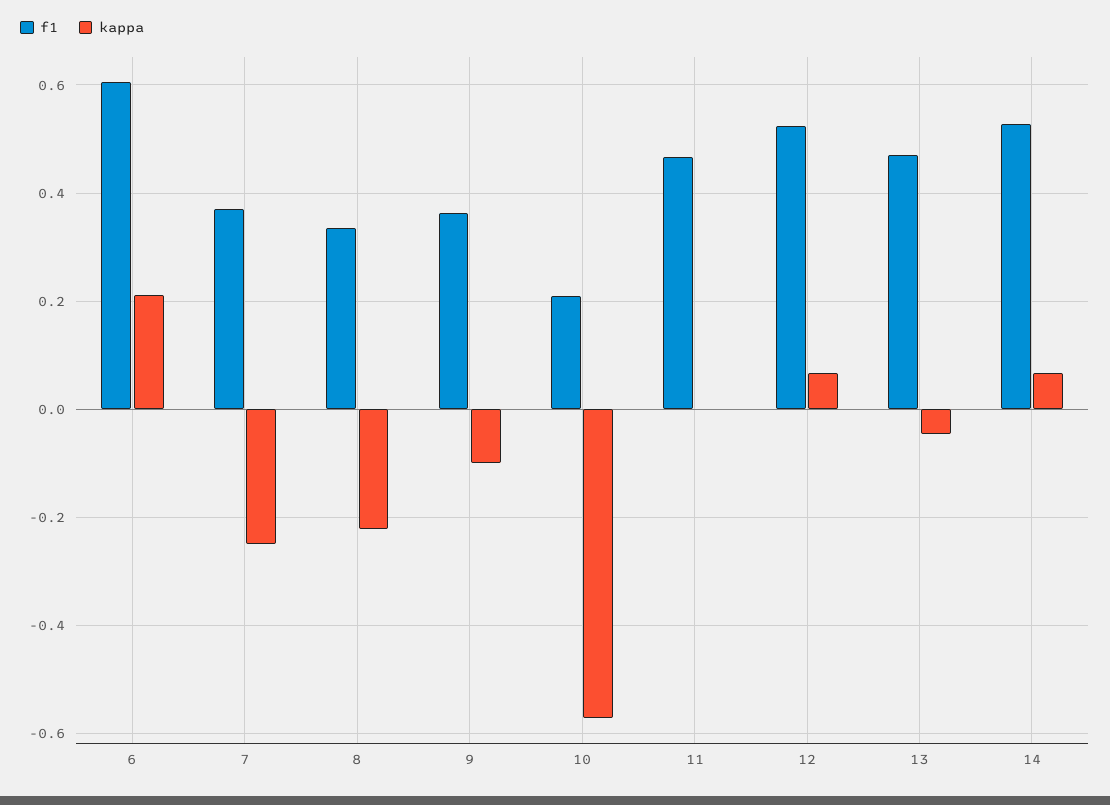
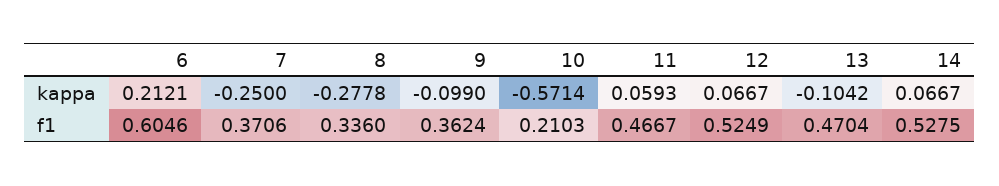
kappa, 8: -0.22 -> -0.2778
kappa, 11: 0 -> 0.0593
kappa, 13: -0.04 -> -0.1042

